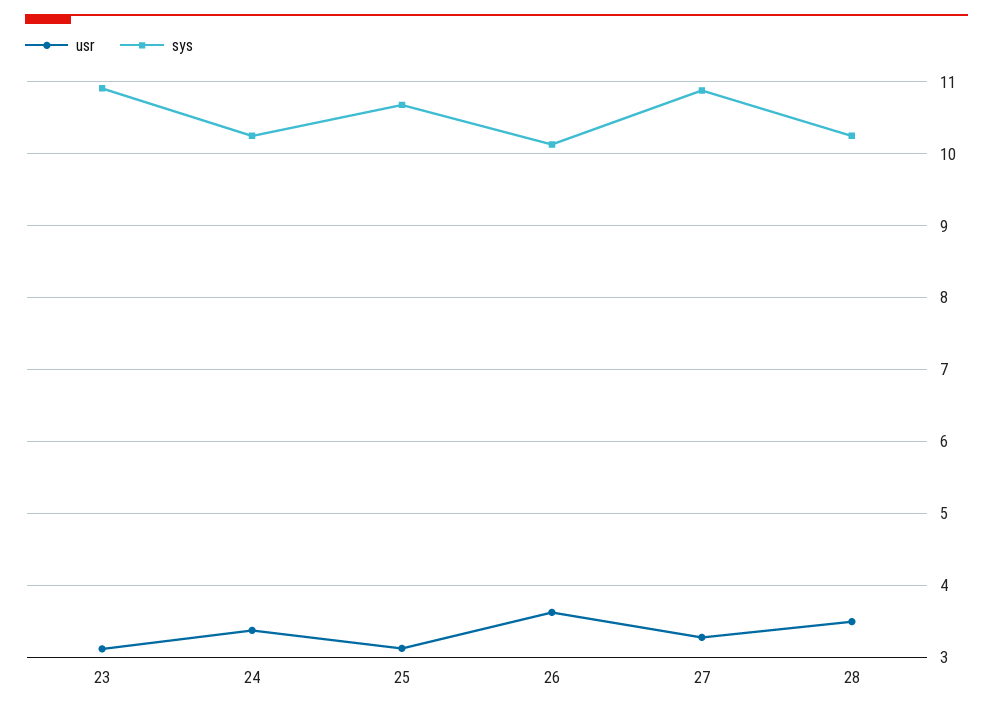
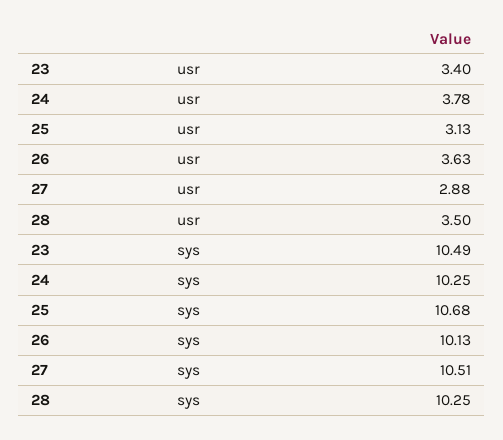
usr, 23: 3.1 -> 3.4
sys, 23: 10.9 -> 10.49
usr, 24: 3.4 -> 3.78
usr, 27: 3.3 -> 2.88
sys, 27: 10.9 -> 10.51

